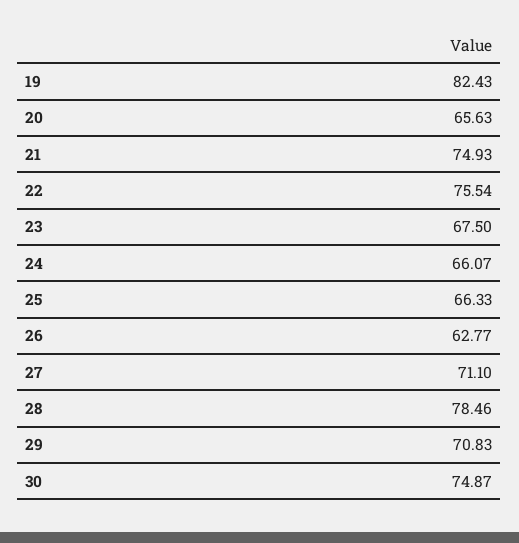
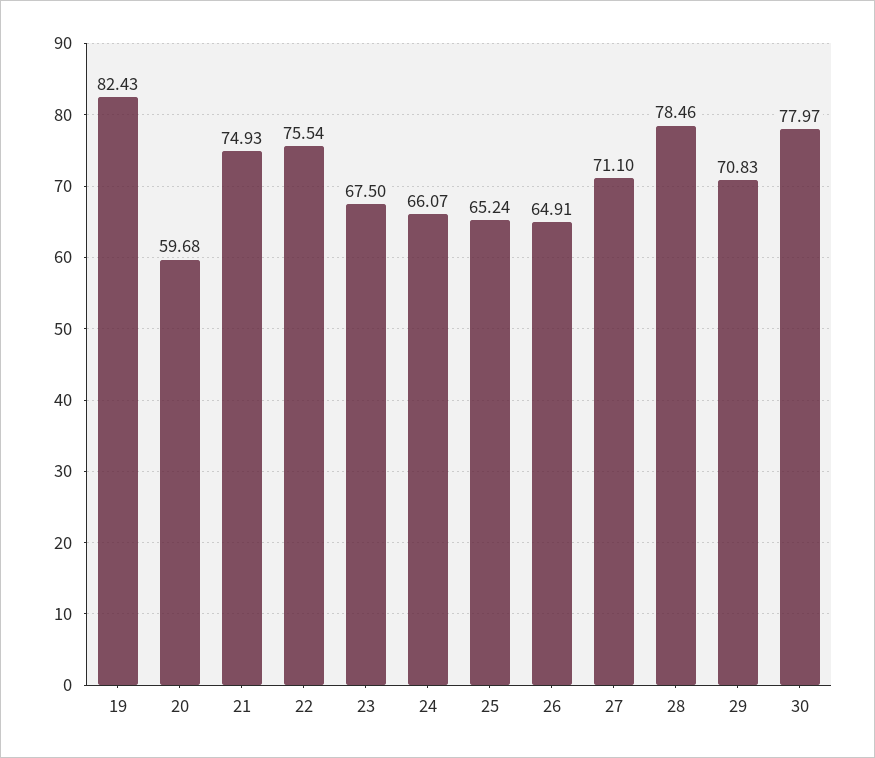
20: 65.63 -> 59.68
25: 66.33 -> 65.24
26: 62.77 -> 64.91
30: 74.87 -> 77.97

